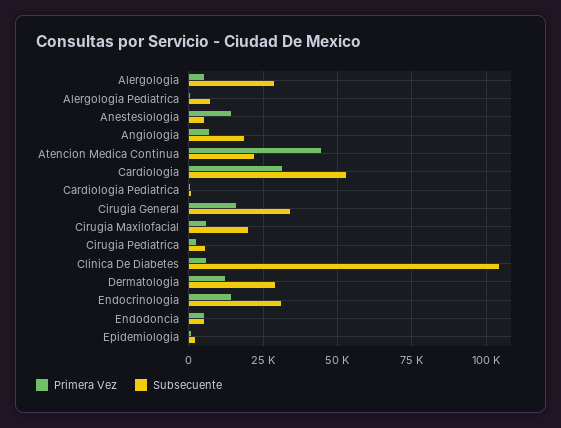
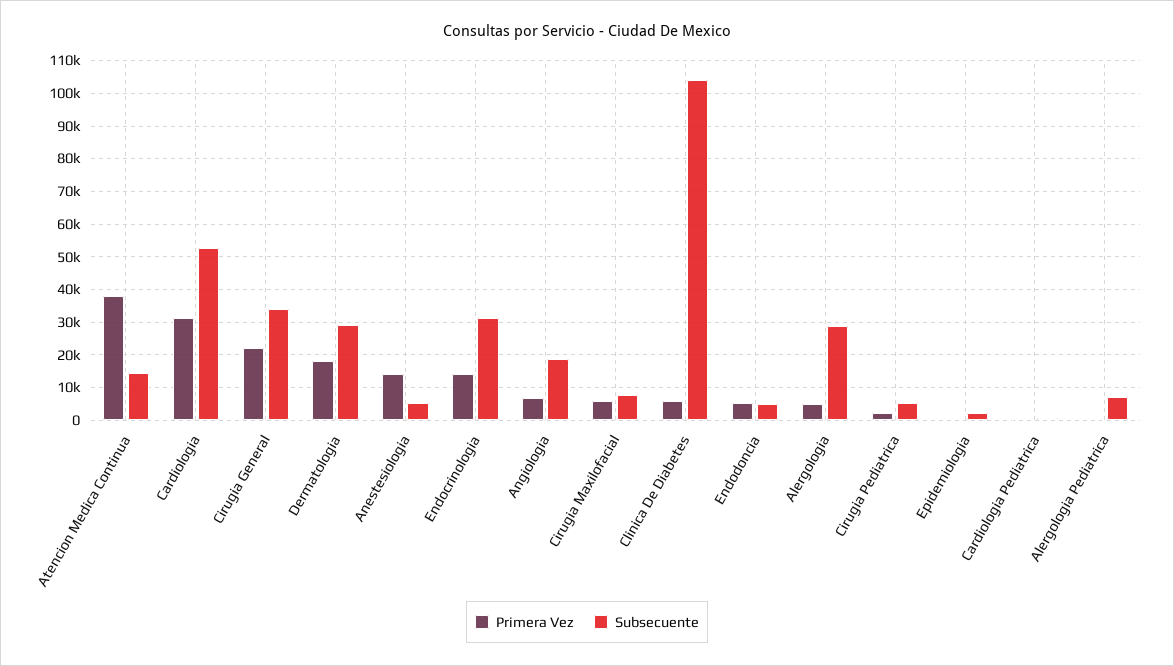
Primera Vez, Atencion Medica Continua: 45000 -> 38000
Subsecuente, Atencion Medica Continua: 22500 -> 14000
Primera Vez, Cirugia General: 15000 -> 22000
Subsecuente, Cirugia Maxilofacial: 20000 -> 8000
Primera Vez, Dermatologia: 12500 -> 18000

